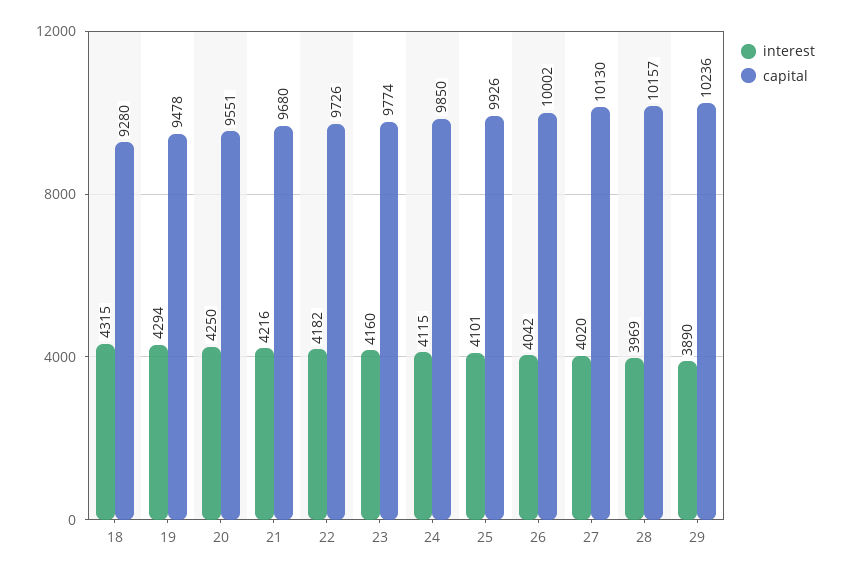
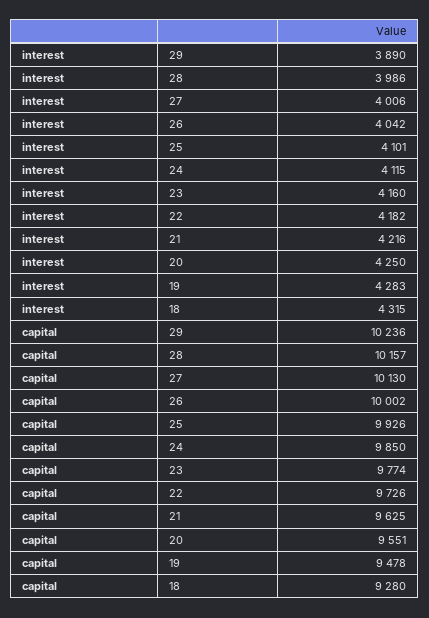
interest, 19: 4294 -> 4283
capital, 21: 9680 -> 9625
interest, 27: 4020 -> 4006
interest, 28: 3969 -> 3986

